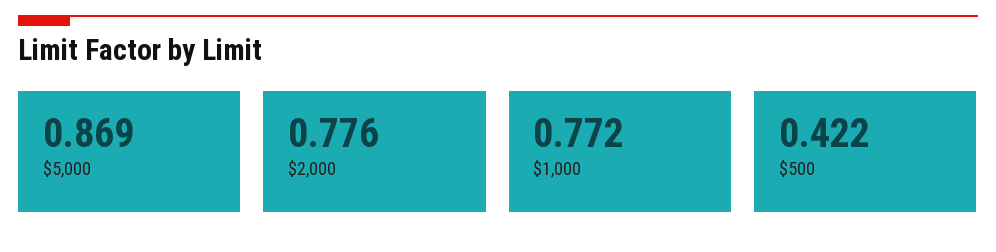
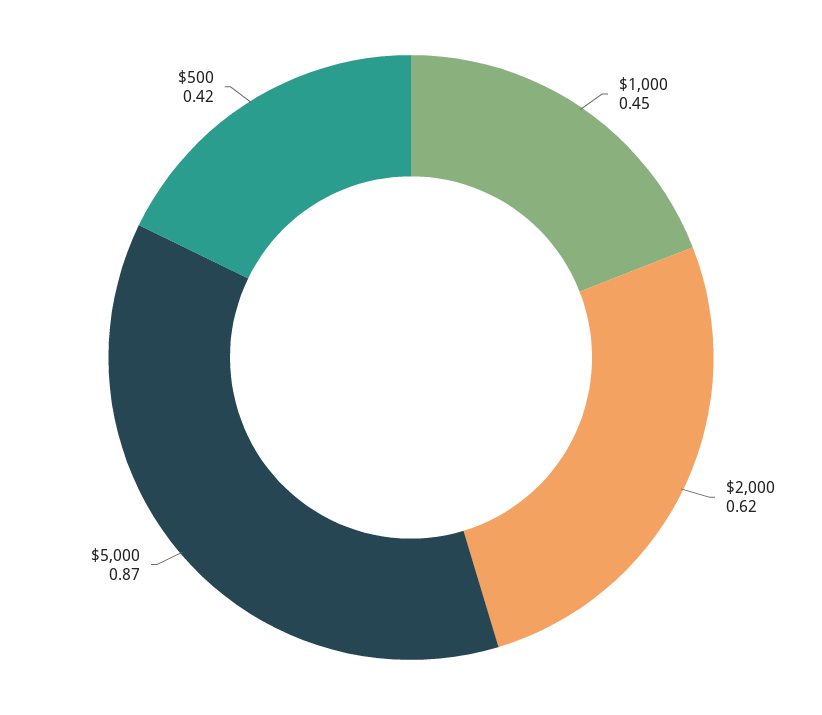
$2,000: 0.776 -> 0.62
$1,000: 0.772 -> 0.45

